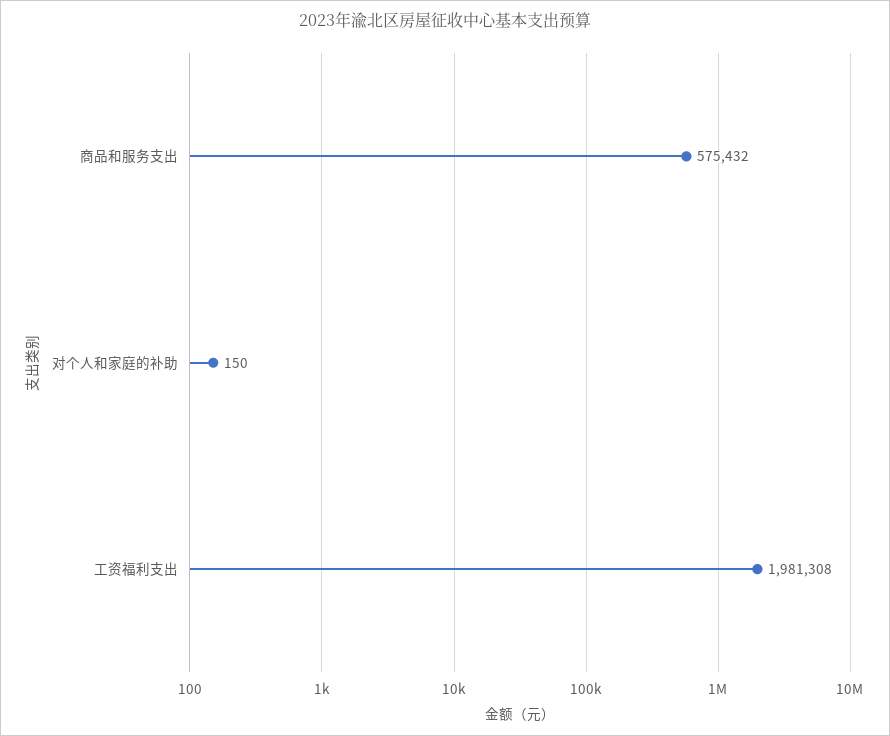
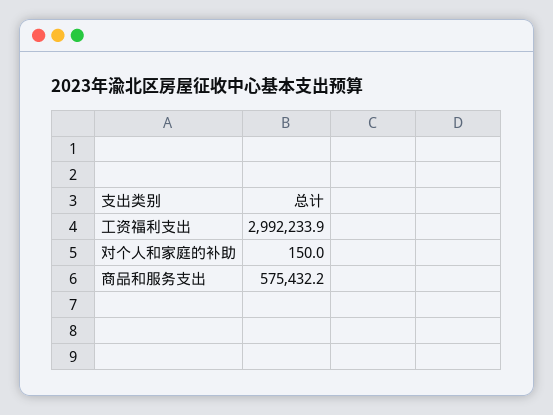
工资福利支出: 1981308 -> 2992233.9

